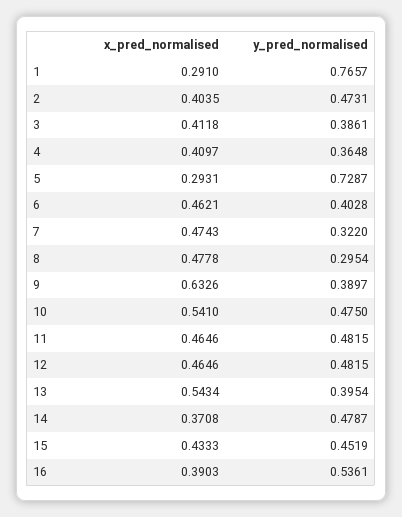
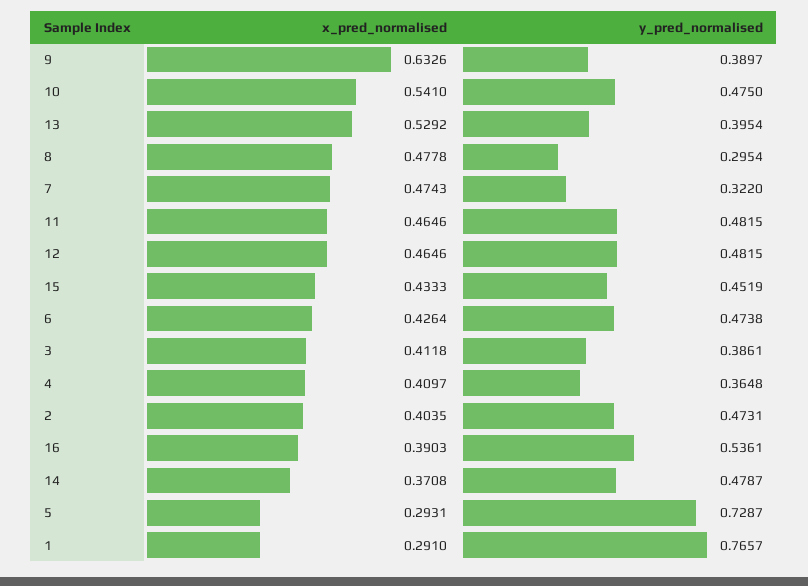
x_pred_normalised, 6: 0.4621 -> 0.4264
y_pred_normalised, 6: 0.4028 -> 0.4738
x_pred_normalised, 13: 0.5434 -> 0.5292

